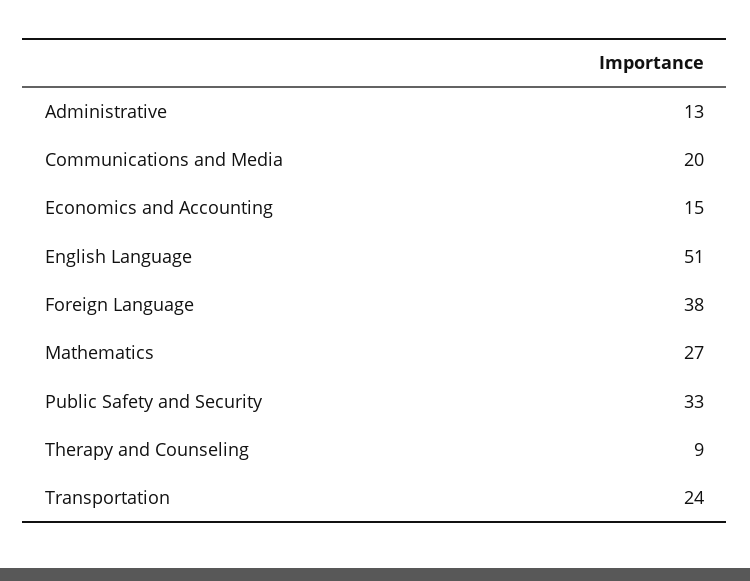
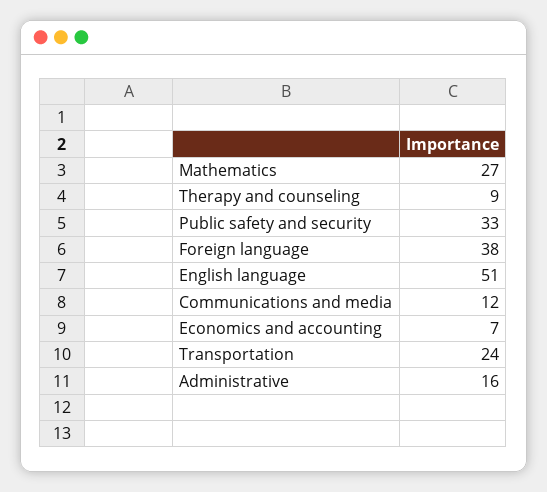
Administrative: 13 -> 16
Communications and Media: 20 -> 12
Economics and Accounting: 15 -> 7

